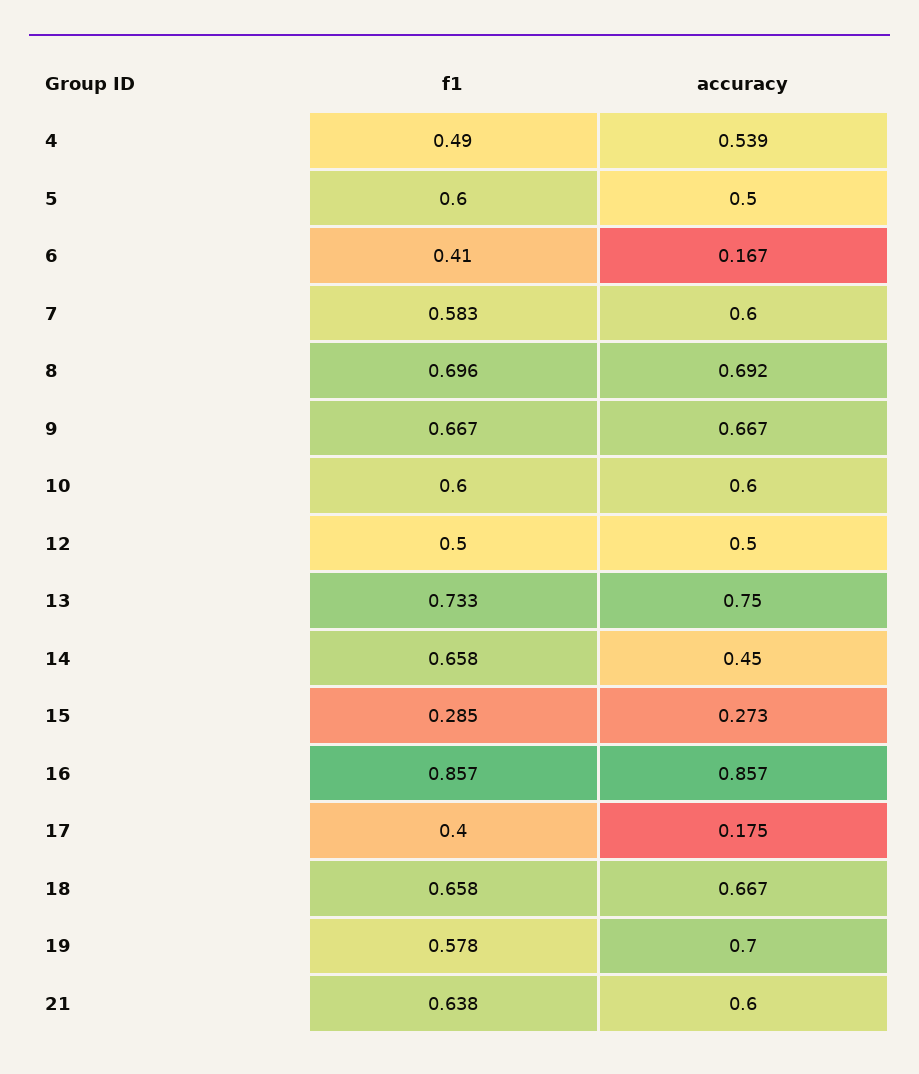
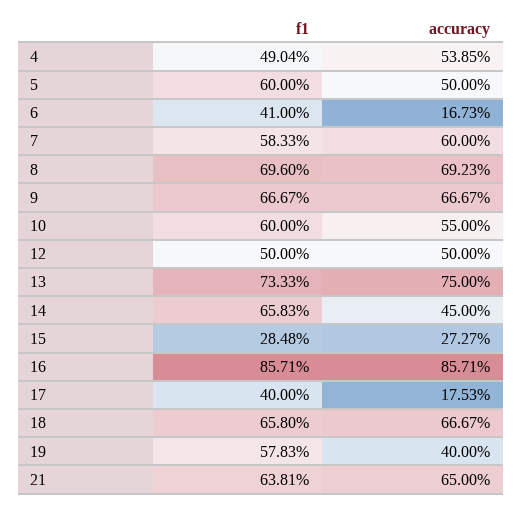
accuracy, 10: 0.6 -> 0.55
accuracy, 19: 0.7 -> 0.4
accuracy, 21: 0.6 -> 0.65

